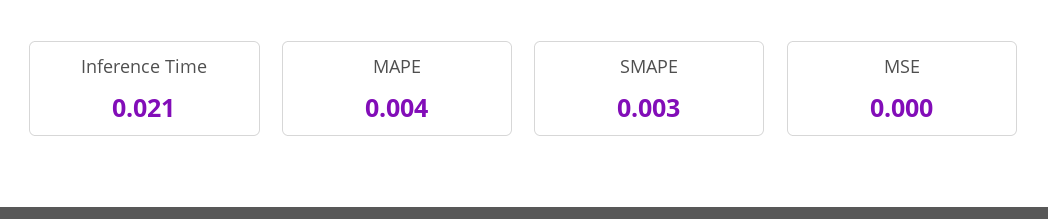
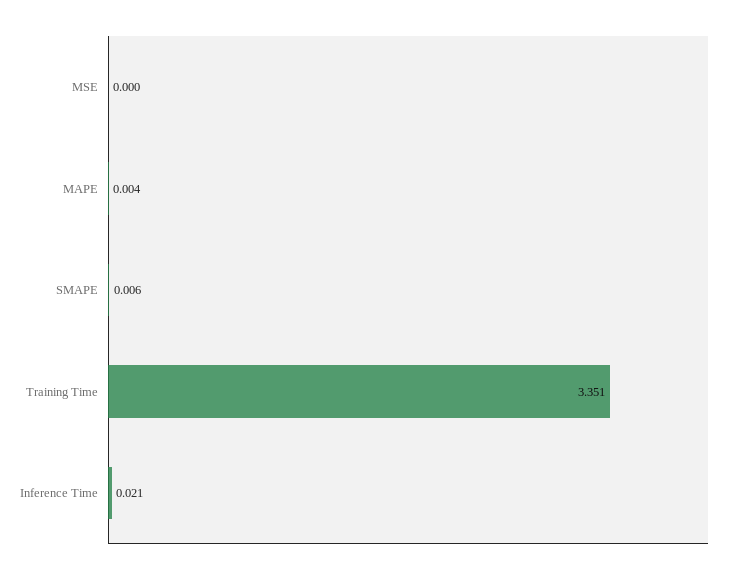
SMAPE: 0.003 -> 0.006
Training Time: none -> 3.351

